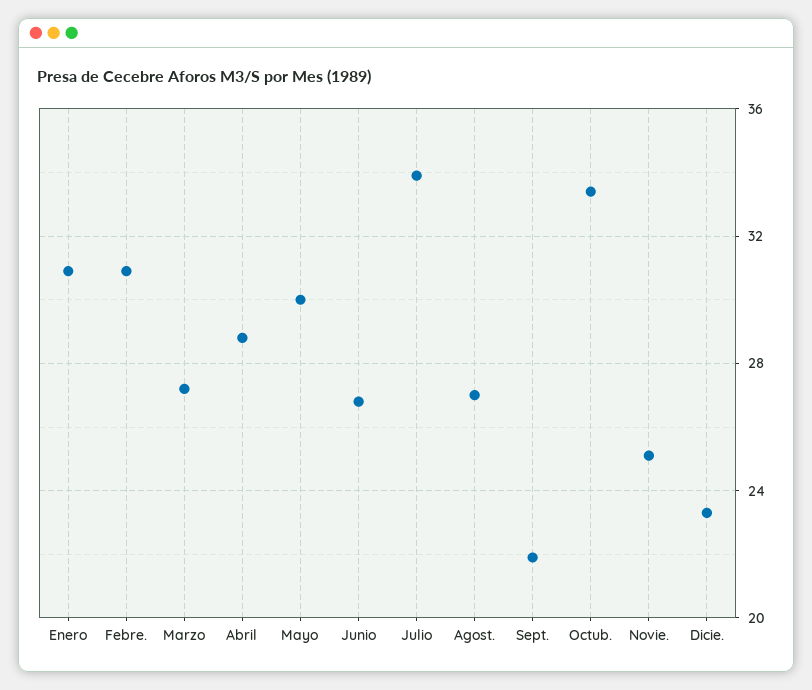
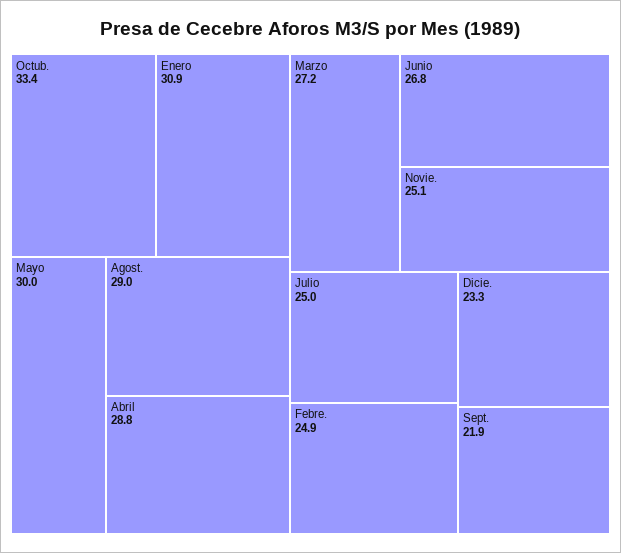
Febre.: 31 -> 24.9
Julio: 34 -> 25
Agost.: 27 -> 29

